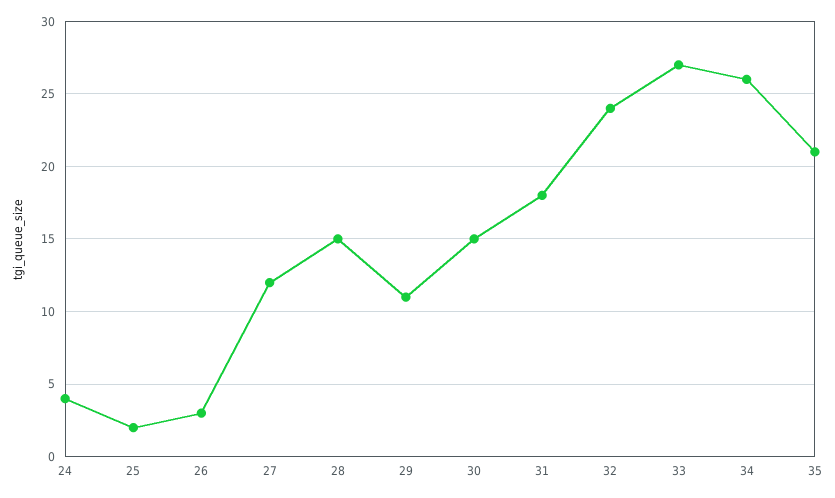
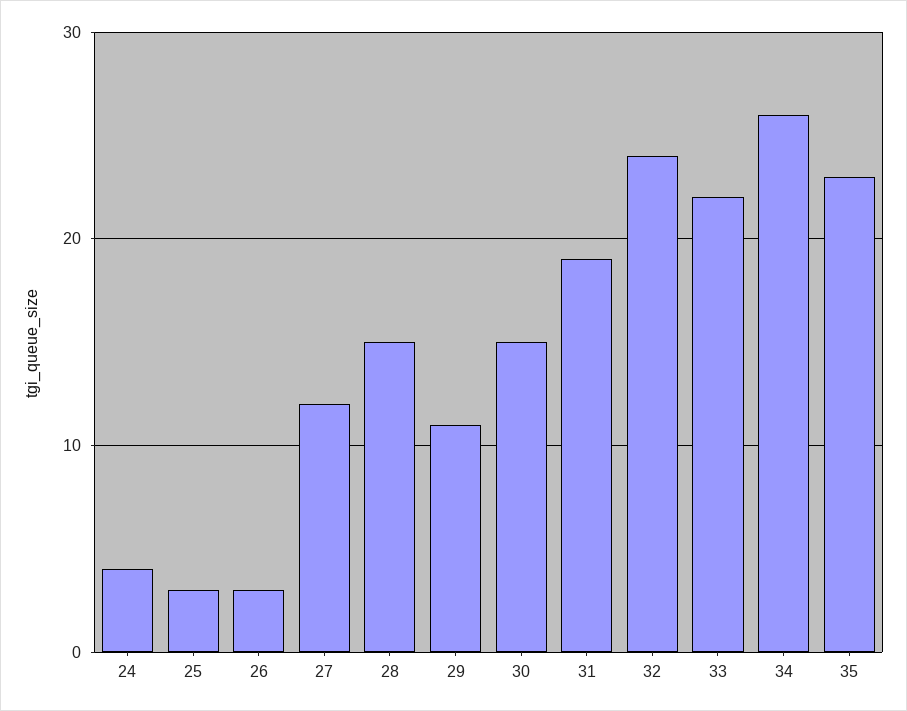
25: 2 -> 3
31: 18 -> 19
33: 27 -> 22
35: 21 -> 23

